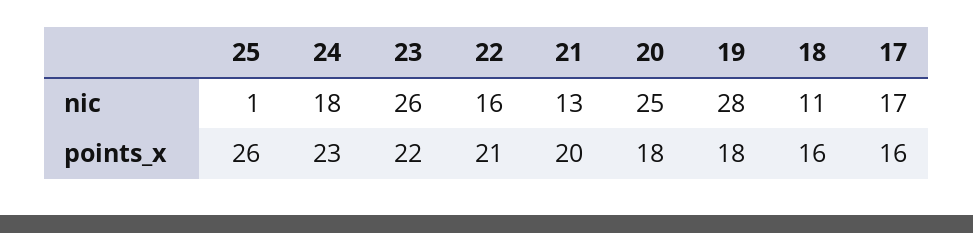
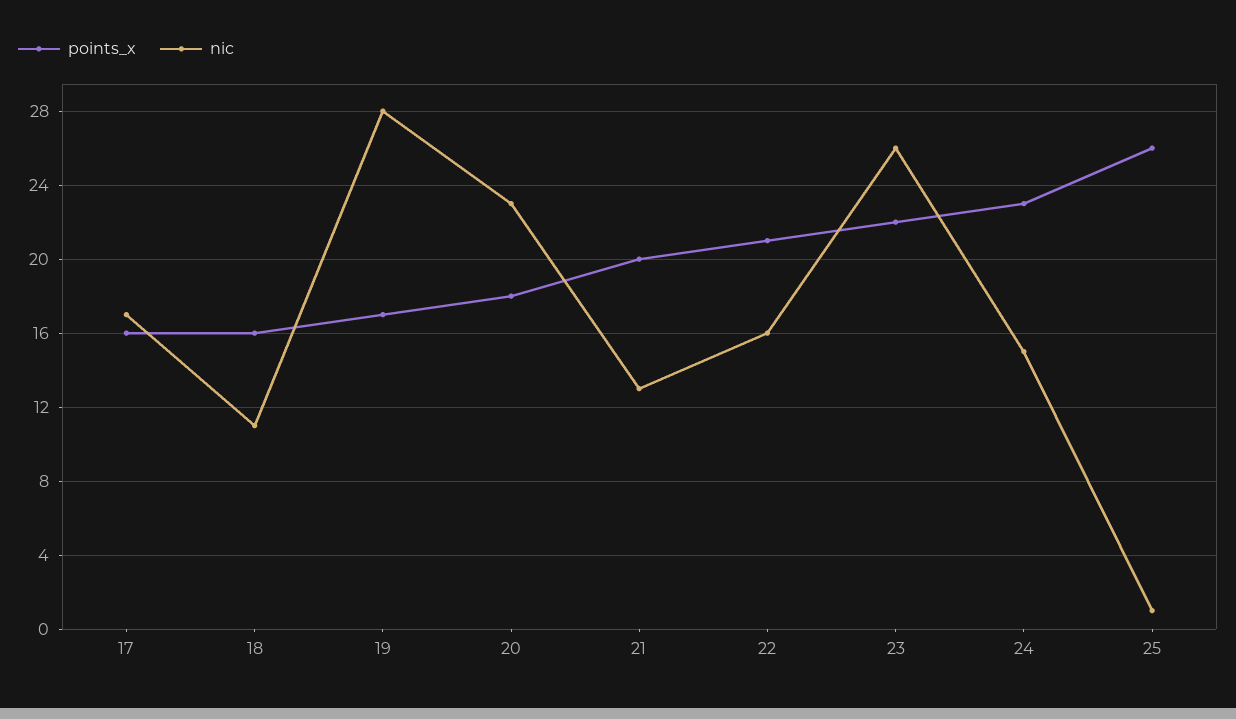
nic, 24: 18 -> 15
nic, 20: 25 -> 23
points_x, 19: 18 -> 17

